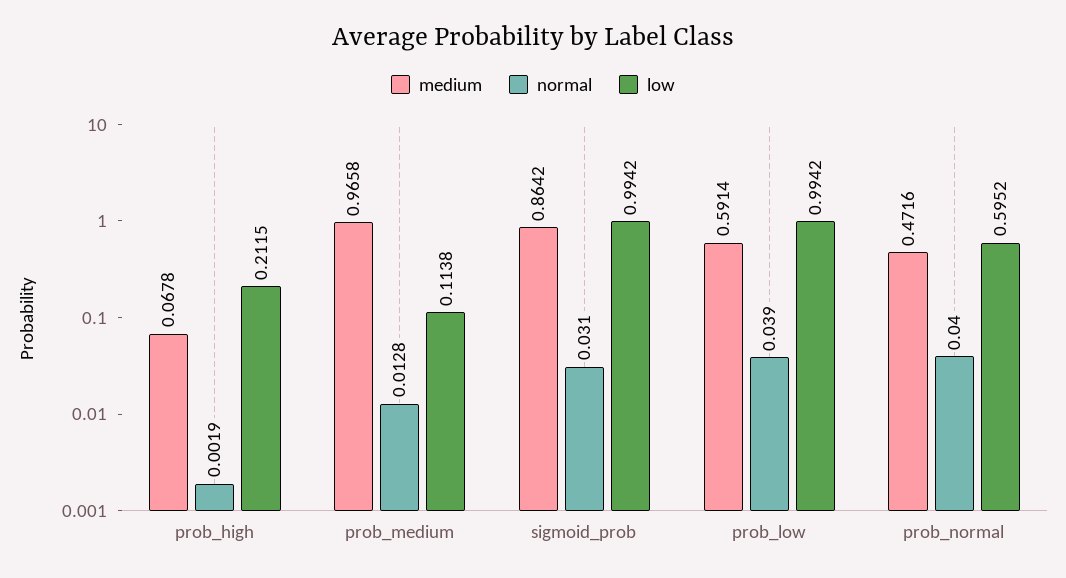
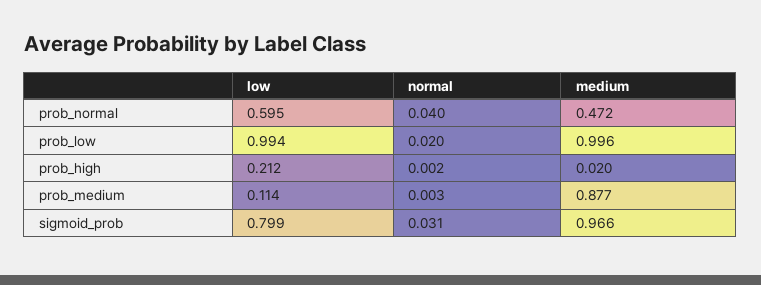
medium, prob_high: 0.0678 -> 0.02
medium, prob_medium: 0.9658 -> 0.877
normal, prob_medium: 0.0128 -> 0.003
medium, sigmoid_prob: 0.8642 -> 0.966
low, sigmoid_prob: 0.9942 -> 0.799
medium, prob_low: 0.5914 -> 0.996
normal, prob_low: 0.039 -> 0.02

